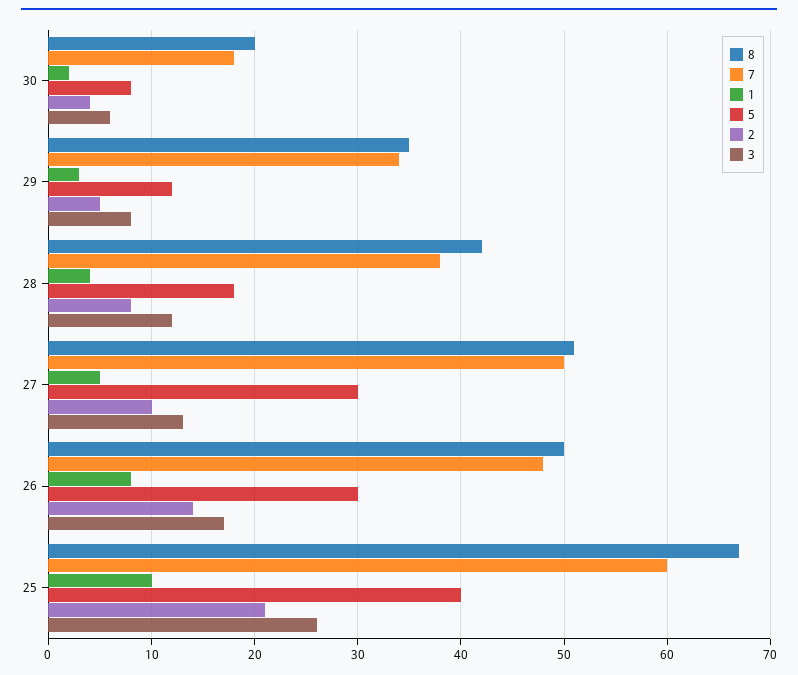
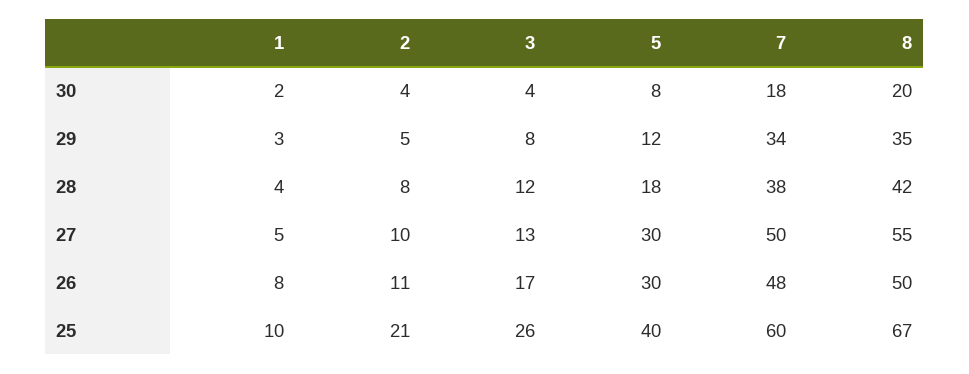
3, 30: 6 -> 4
8, 27: 51 -> 55
2, 26: 14 -> 11

